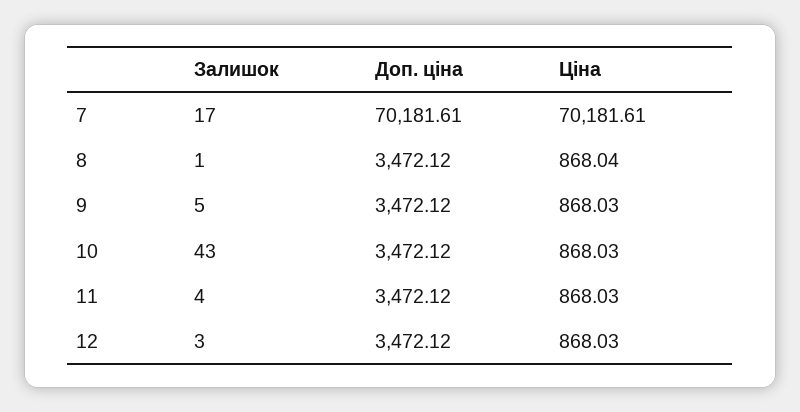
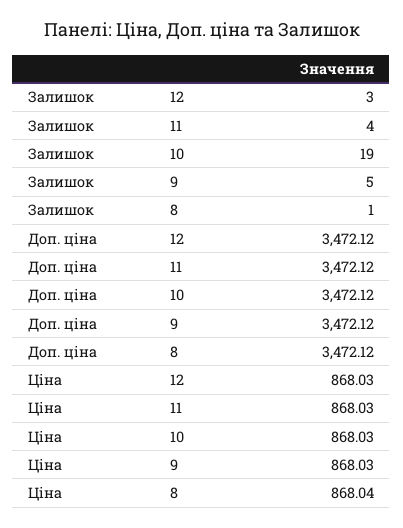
Залишок, 7: 17 -> none
Доп. ціна, 7: 70181.61 -> none
Ціна, 7: 70181.61 -> none
Залишок, 10: 43 -> 19

